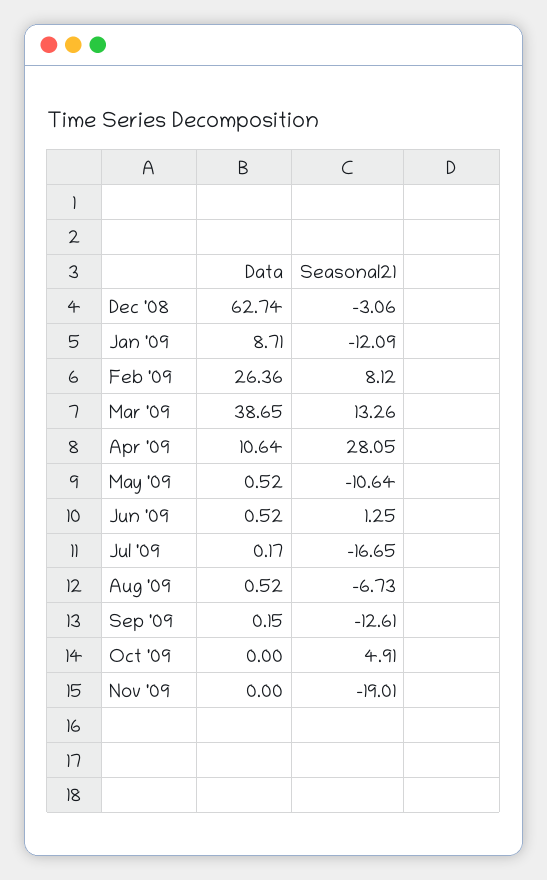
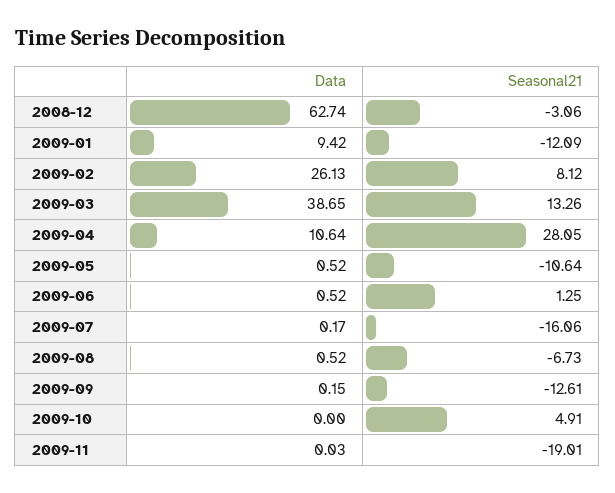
Data, Jan '09: 8.71 -> 9.42
Data, Feb '09: 26.36 -> 26.13
Seasonal21, Jul '09: -16.65 -> -16.06
Data, Nov '09: 0 -> 0.03

